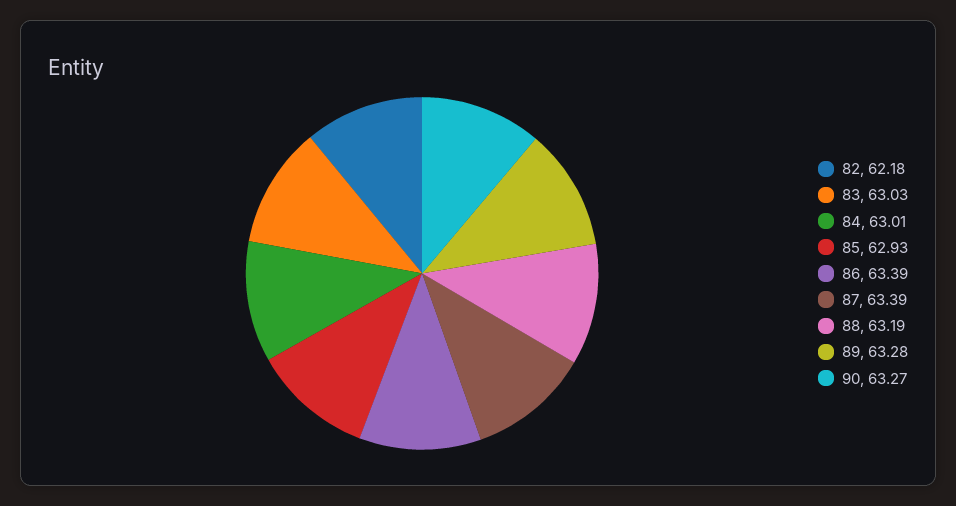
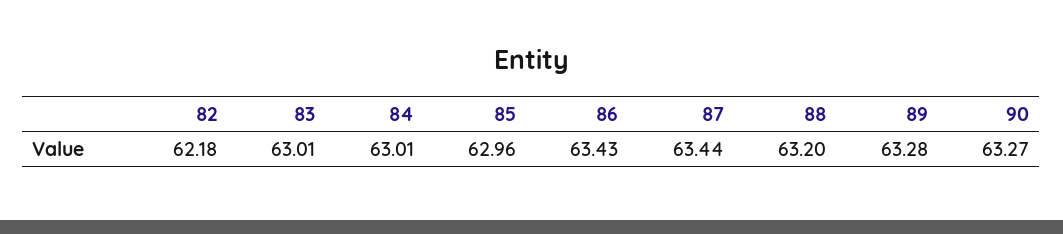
83: 63.03 -> 63.01
85: 62.93 -> 62.96
86: 63.39 -> 63.43
87: 63.39 -> 63.44
88: 63.19 -> 63.2

